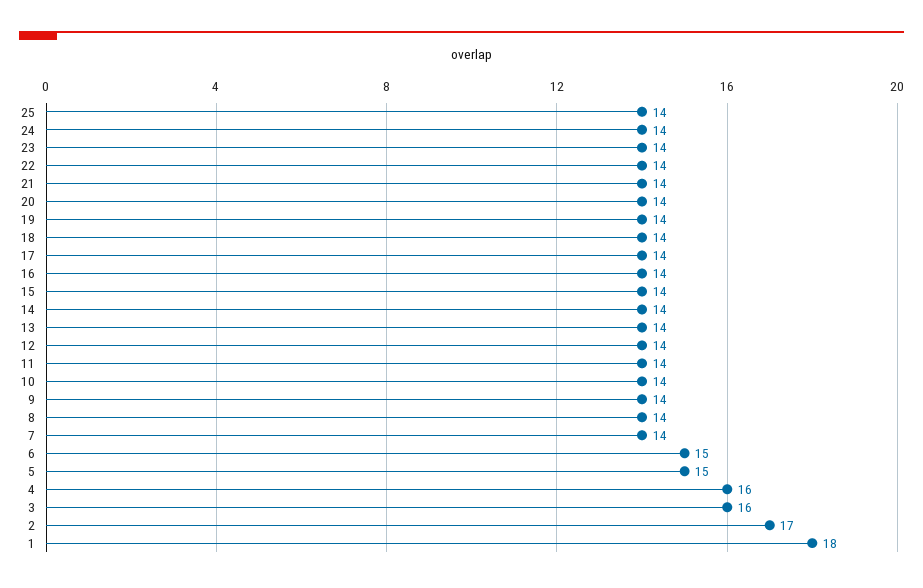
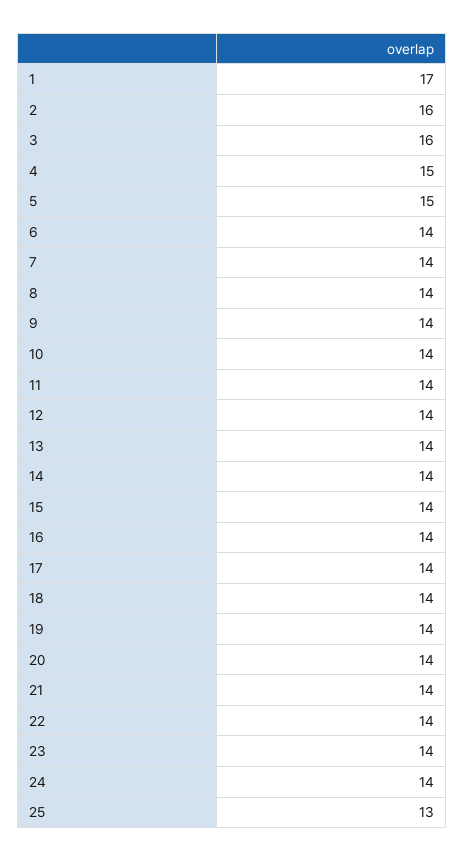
25: 14 -> 13
6: 15 -> 14
4: 16 -> 15
2: 17 -> 16
1: 18 -> 17

